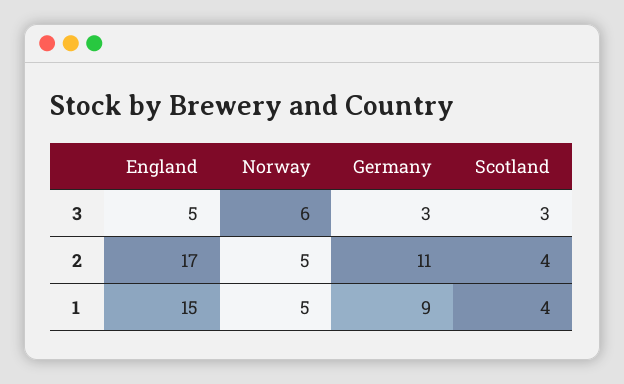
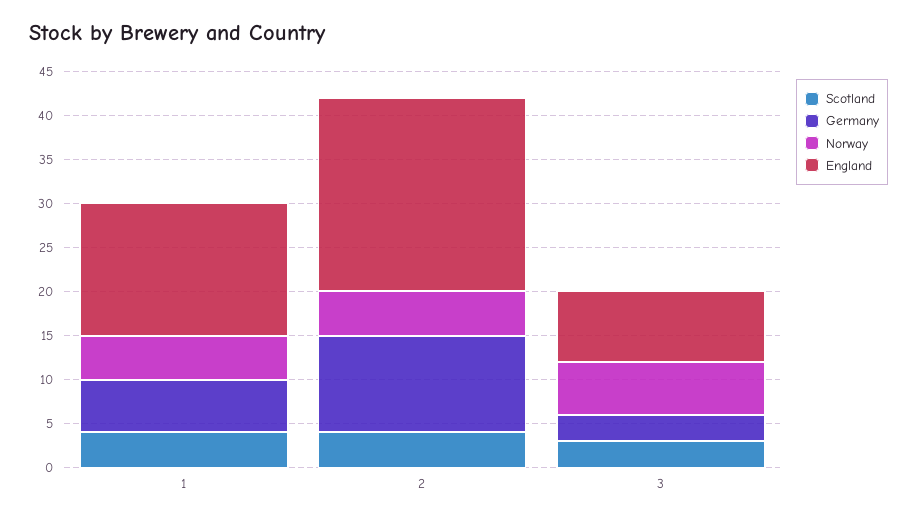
England, 3: 5 -> 8
England, 2: 17 -> 22
Germany, 1: 9 -> 6

